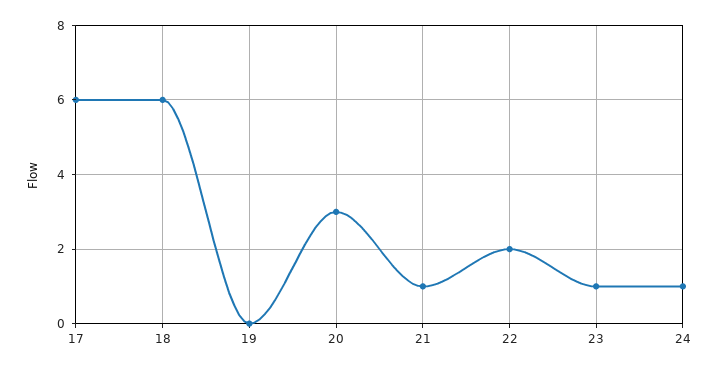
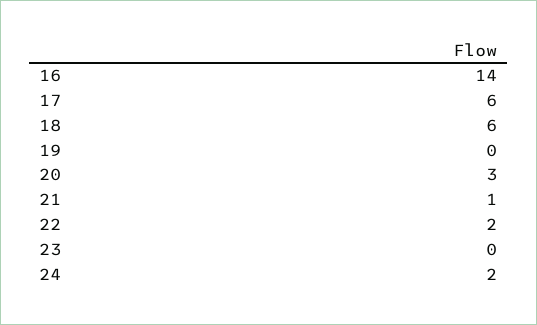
23: 1 -> 0
24: 1 -> 2
16: none -> 14

